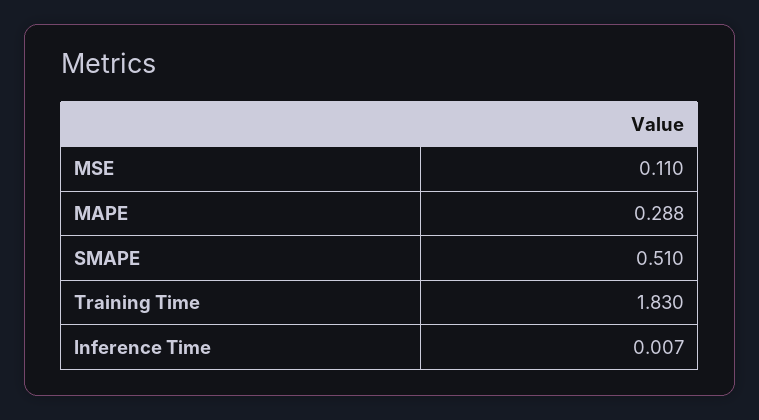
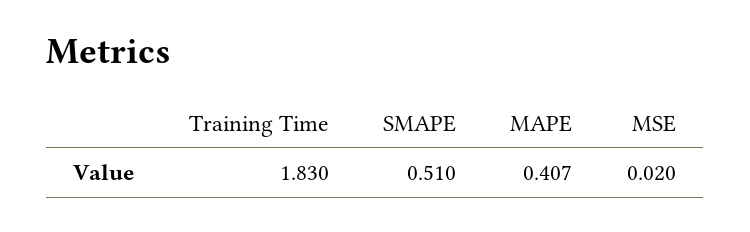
MSE: 0.11 -> 0.02
MAPE: 0.288 -> 0.407
Inference Time: 0.007 -> none

